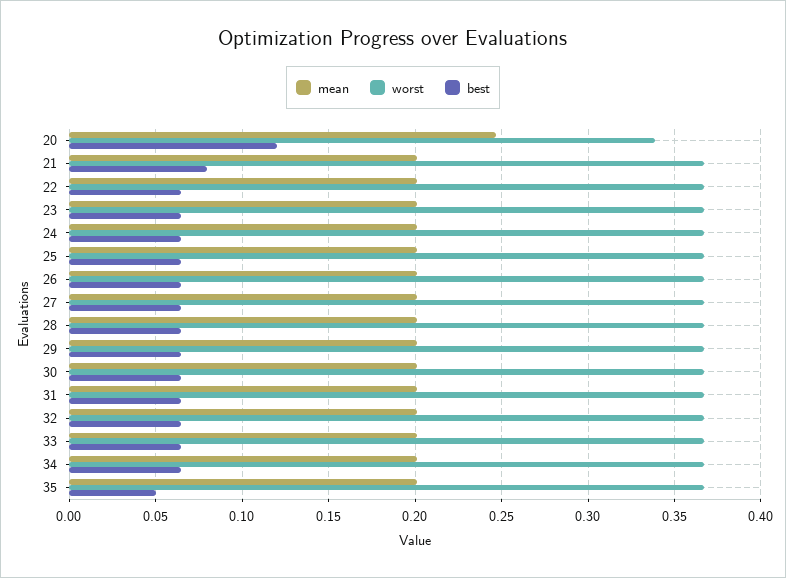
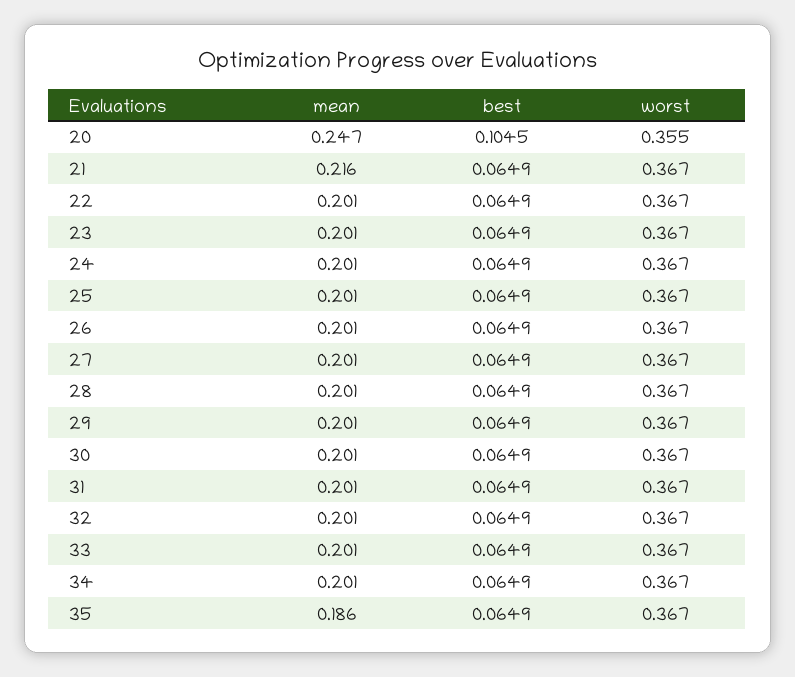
worst, 20: 0.34 -> 0.355
best, 20: 0.12 -> 0.1045
mean, 21: 0.2 -> 0.216
best, 21: 0.08 -> 0.0649
mean, 35: 0.2 -> 0.186
best, 35: 0.05 -> 0.0649

